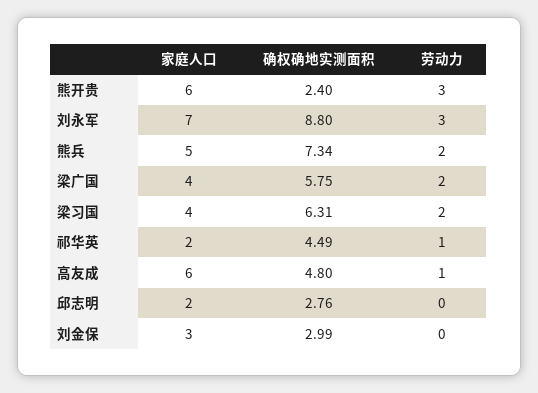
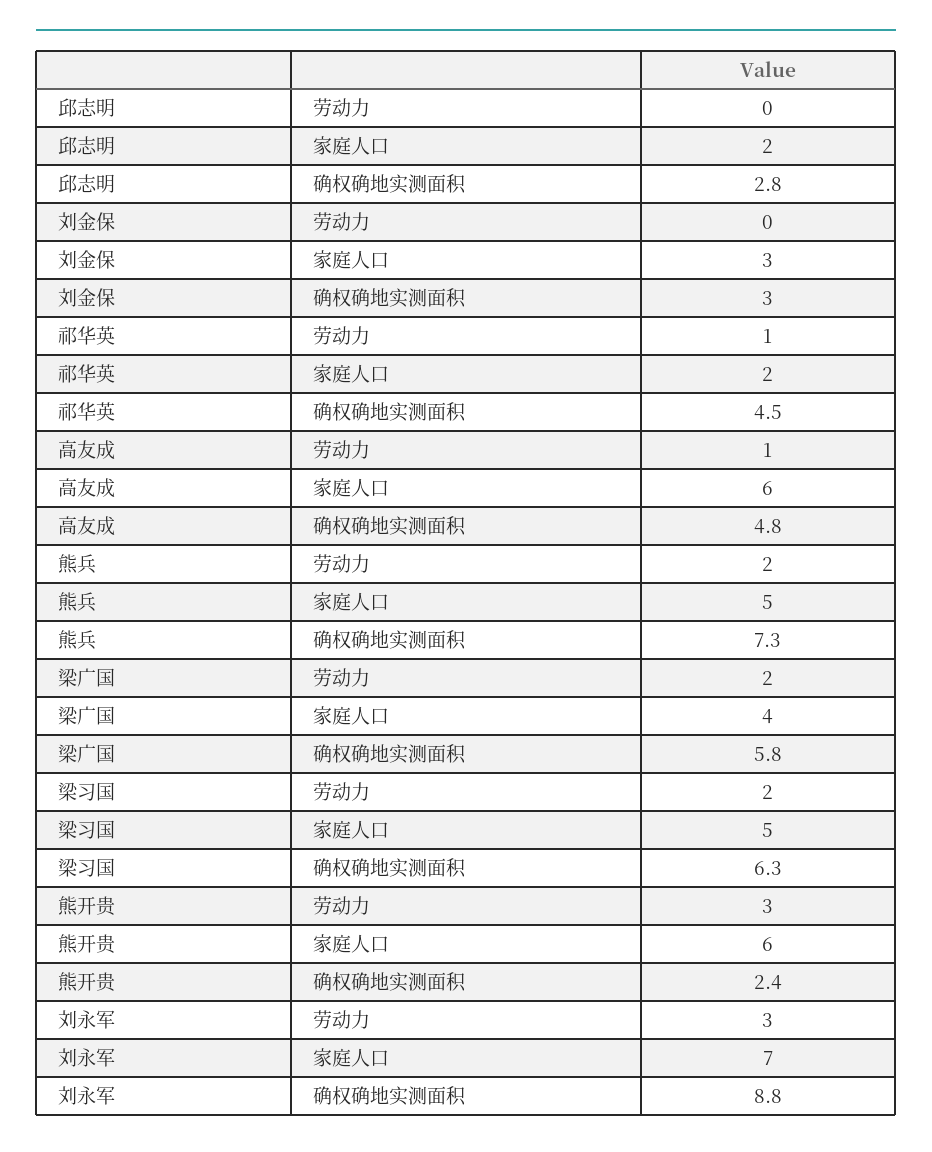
家庭人口, 梁习国: 4 -> 5

